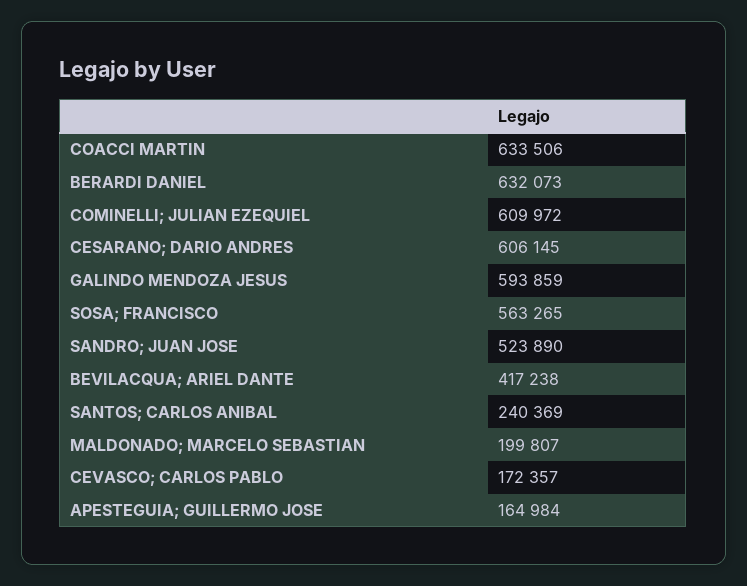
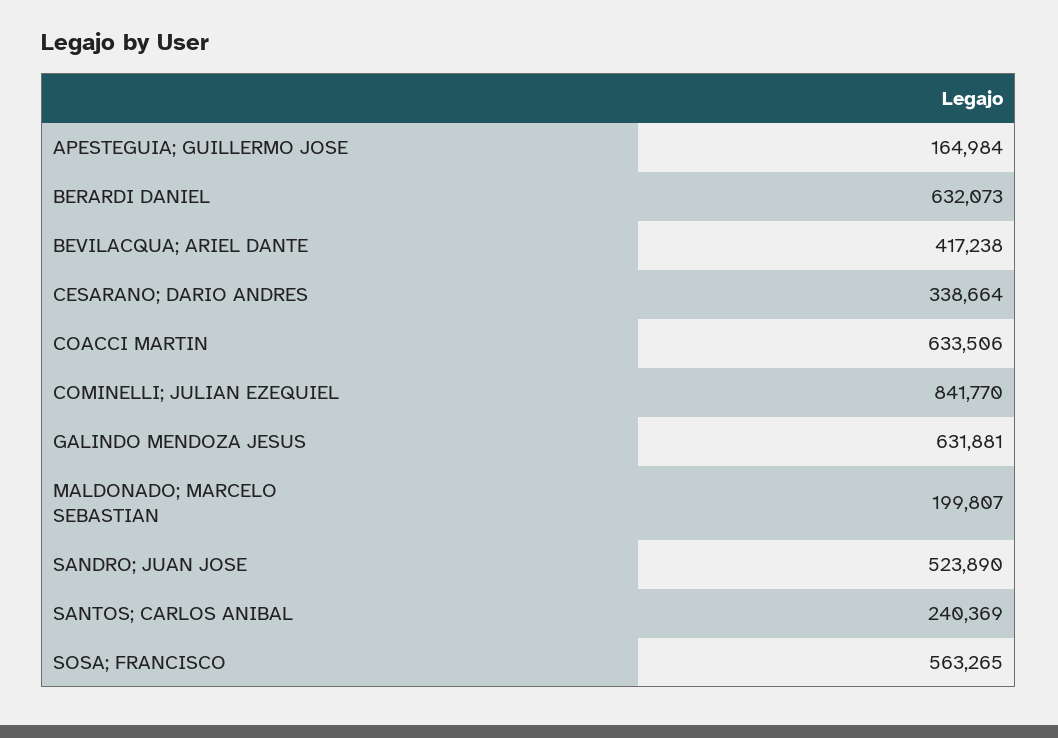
COMINELLI; JULIAN EZEQUIEL: 609972 -> 841770
CESARANO; DARIO ANDRES: 606145 -> 338664
GALINDO MENDOZA JESUS: 593859 -> 631881
CEVASCO; CARLOS PABLO: 172357 -> none

